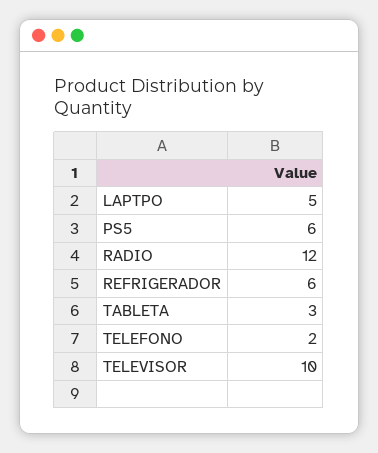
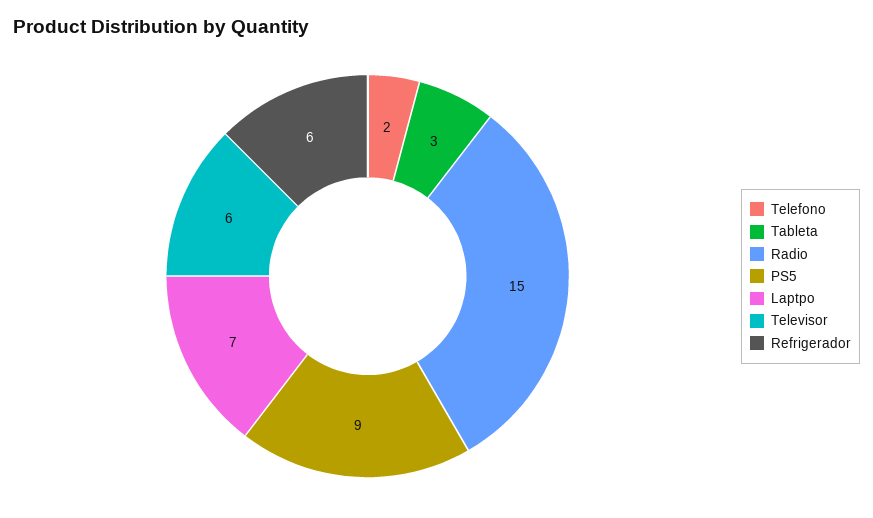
LAPTPO: 5 -> 7
PS5: 6 -> 9
RADIO: 12 -> 15
TELEVISOR: 10 -> 6

